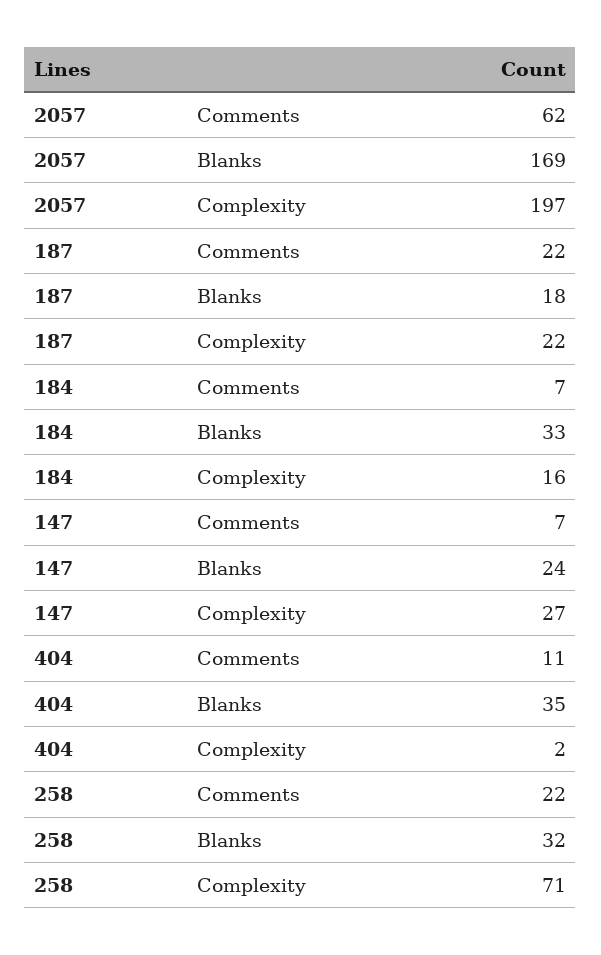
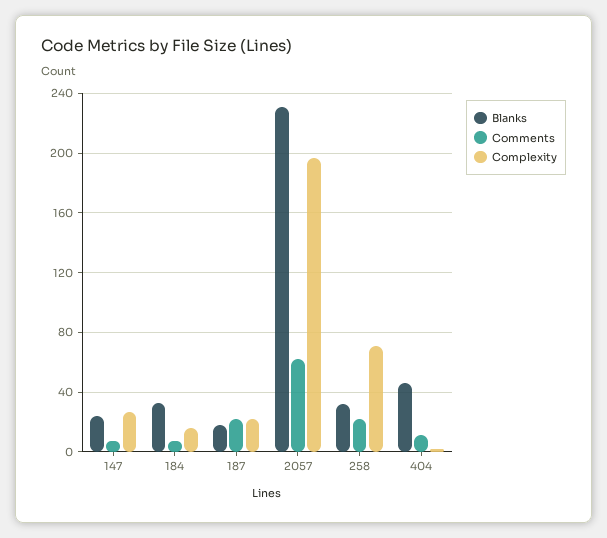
Blanks, 2057: 169 -> 230
Blanks, 404: 35 -> 45

